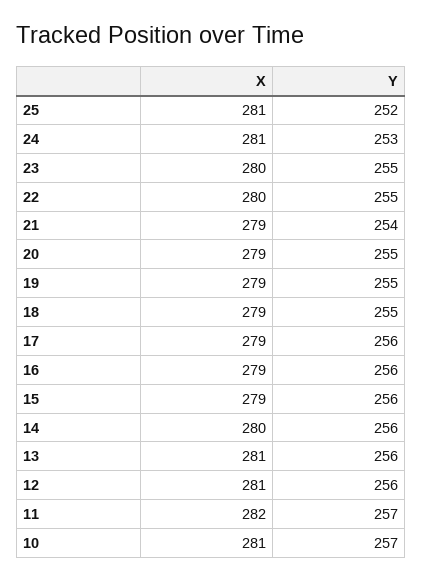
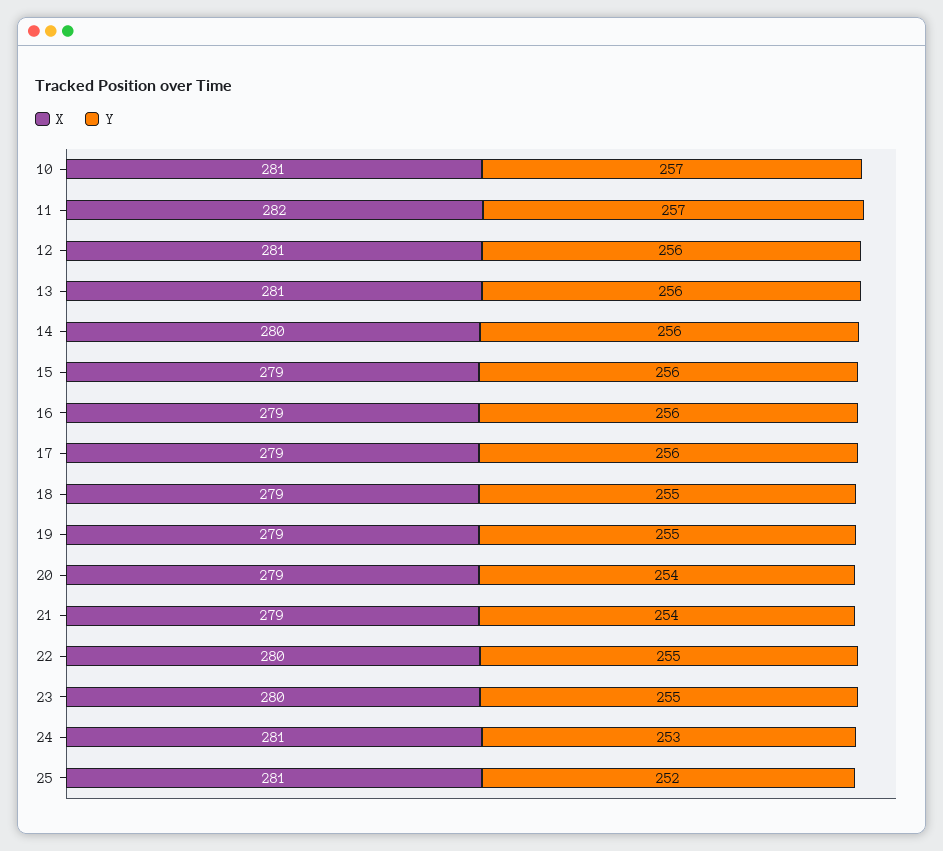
Y, 20: 255 -> 254

